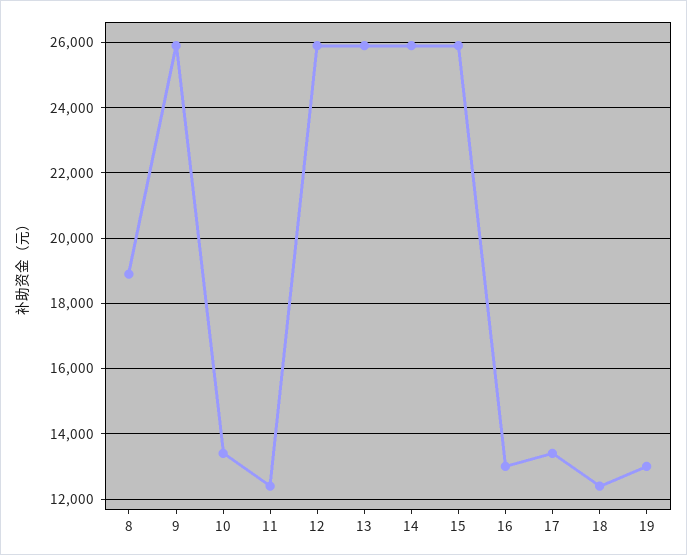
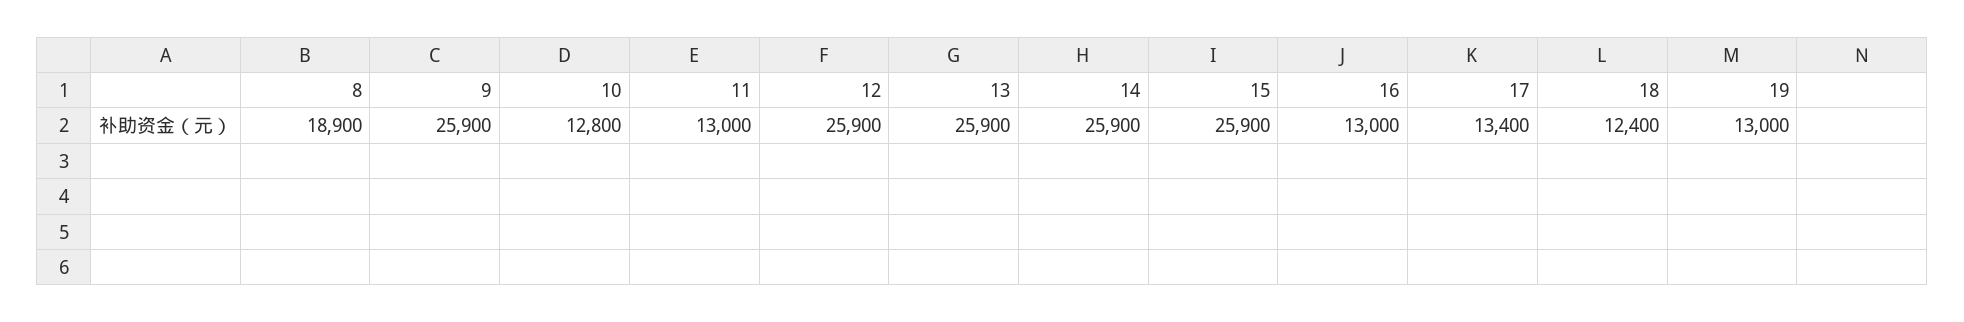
10: 13400 -> 12800
11: 12400 -> 13000

